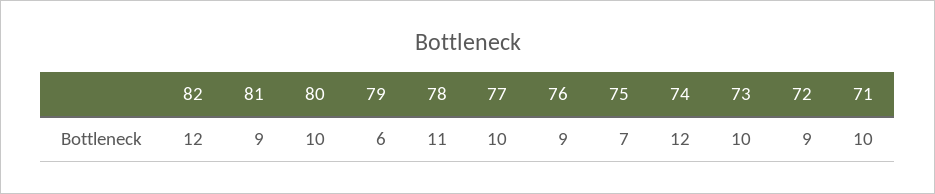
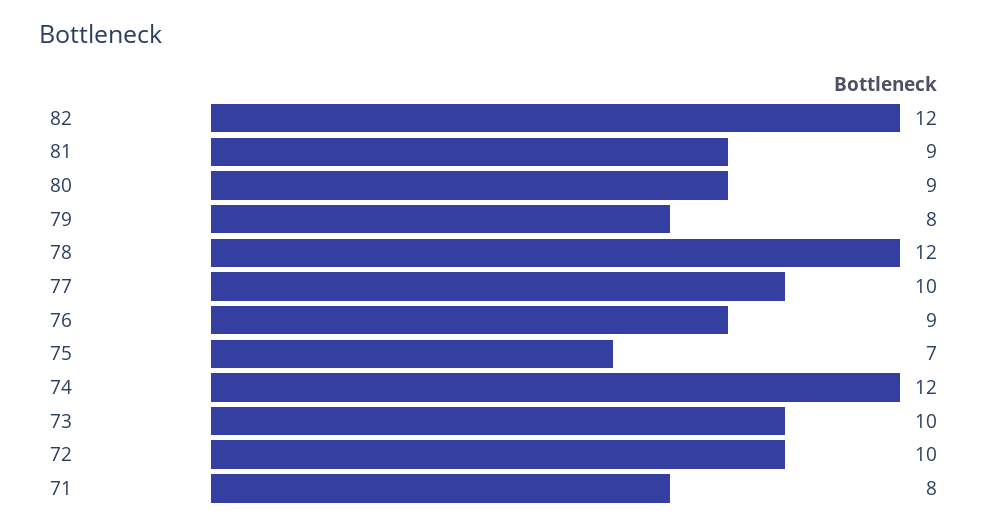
80: 10 -> 9
79: 6 -> 8
78: 11 -> 12
72: 9 -> 10
71: 10 -> 8

